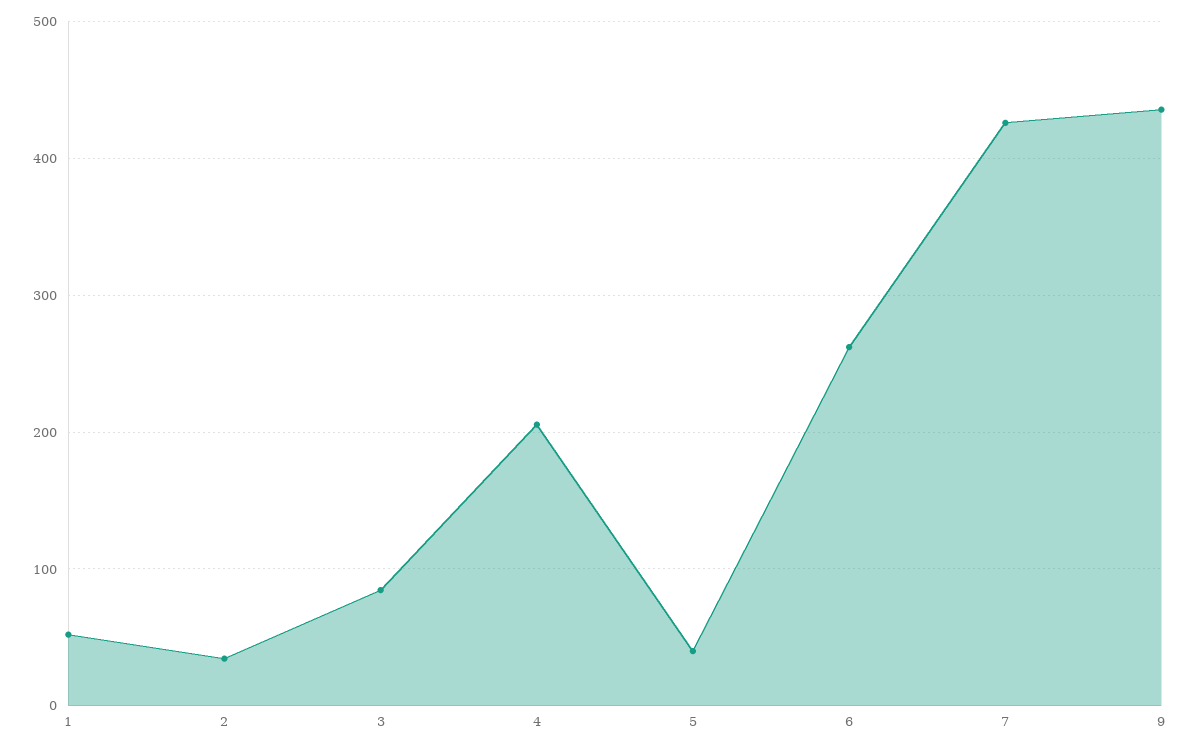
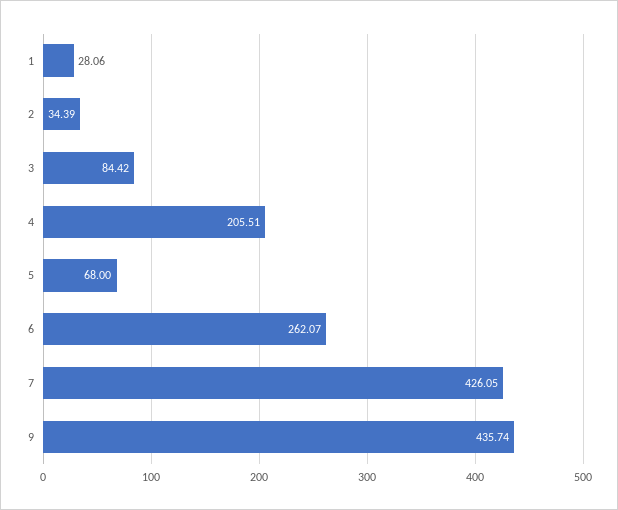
1: 50 -> 28.06
5: 40 -> 68

